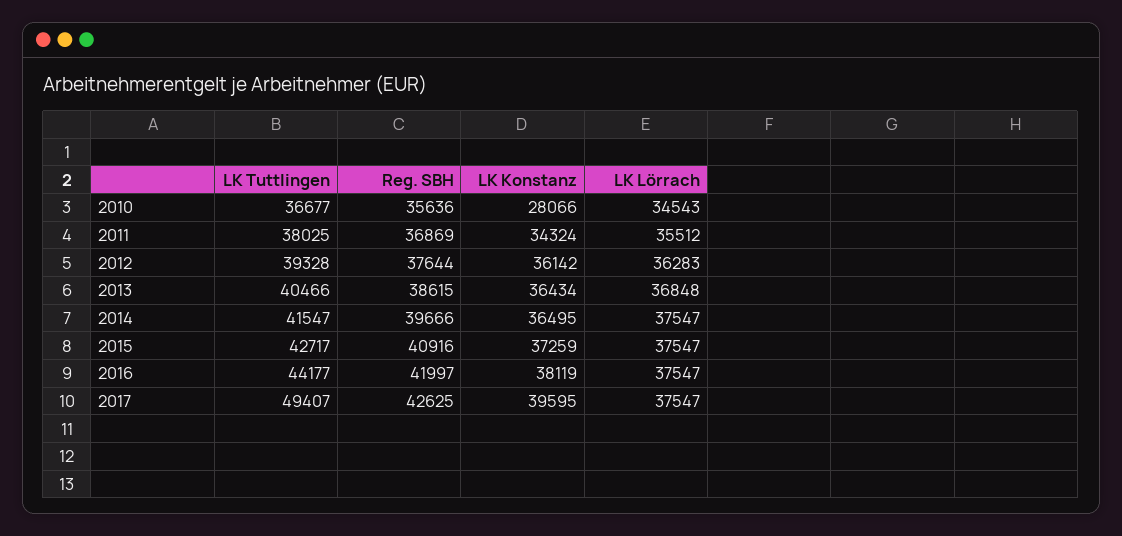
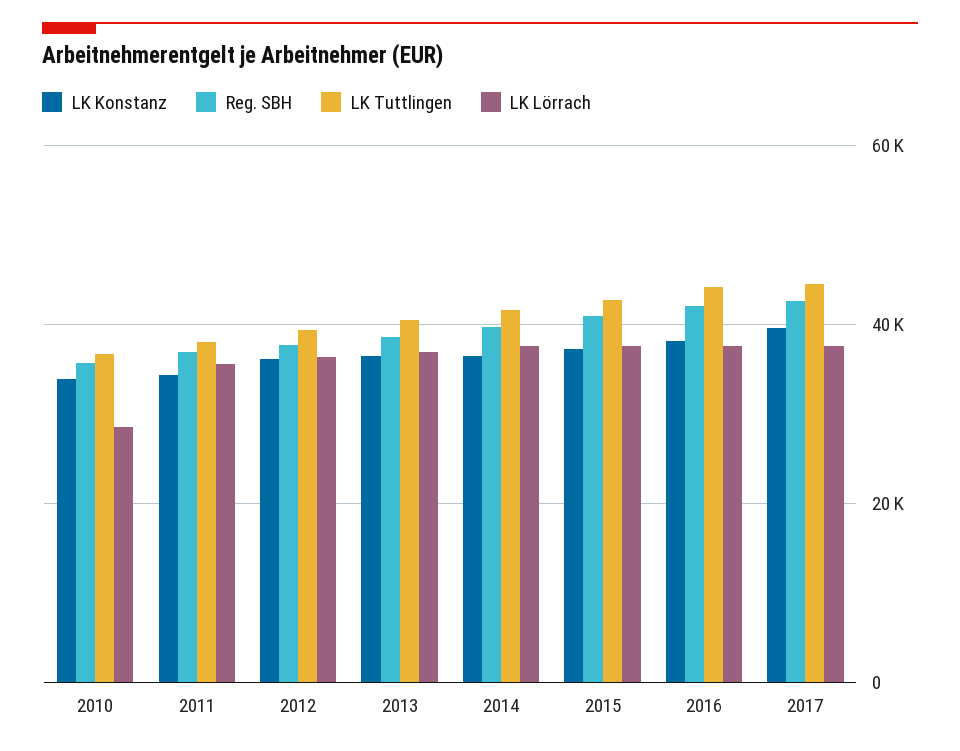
LK Konstanz, 2010: 28066 -> 34000
LK Lörrach, 2010: 34543 -> 28000
LK Tuttlingen, 2017: 49407 -> 44000

